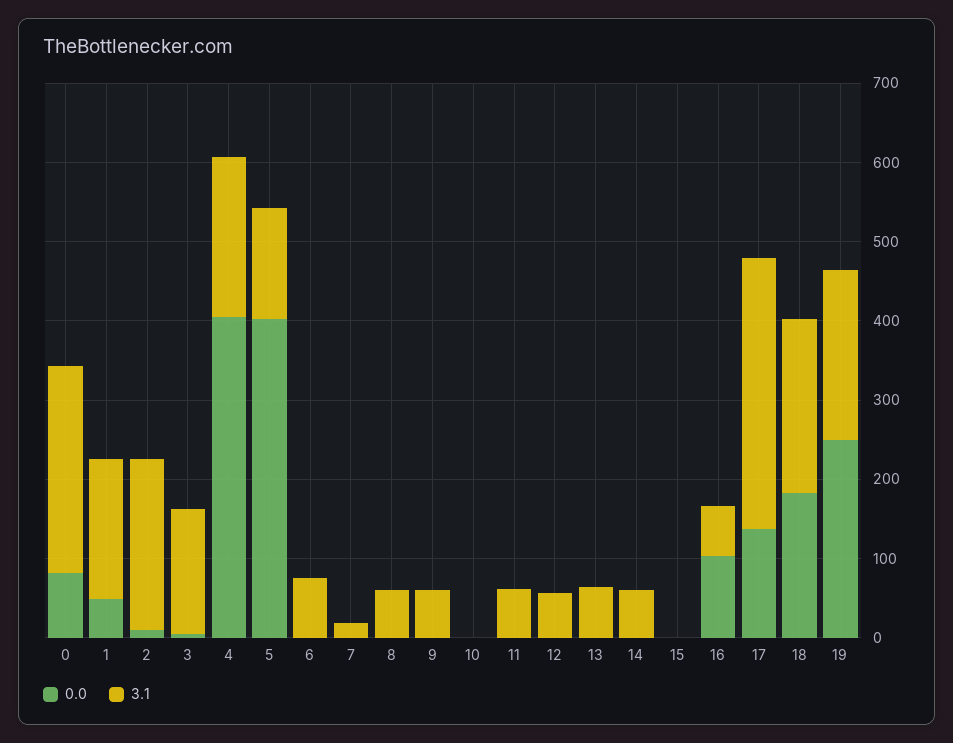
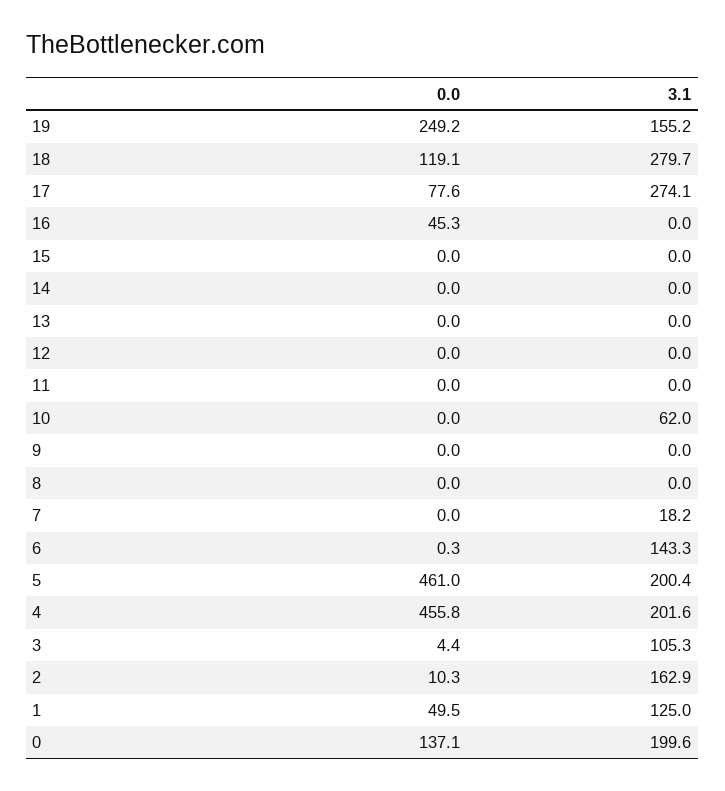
0.0, 0: 80 -> 137.1
3.1, 0: 260 -> 199.6
3.1, 1: 180 -> 125
3.1, 2: 220 -> 162.9
3.1, 3: 160 -> 105.3
0.0, 4: 400 -> 455.8
0.0, 5: 400 -> 461
3.1, 5: 140 -> 200.4
3.1, 6: 80 -> 143.3
3.1, 8: 60 -> 0
3.1, 9: 60 -> 0
3.1, 10: 0 -> 62
3.1, 11: 60 -> 0
3.1, 12: 60 -> 0
3.1, 13: 60 -> 0
3.1, 14: 60 -> 0
0.0, 16: 100 -> 45.3
3.1, 16: 60 -> 0
0.0, 17: 140 -> 77.6
3.1, 17: 340 -> 274.1
0.0, 18: 180 -> 119.1
3.1, 18: 220 -> 279.7
3.1, 19: 220 -> 155.2

